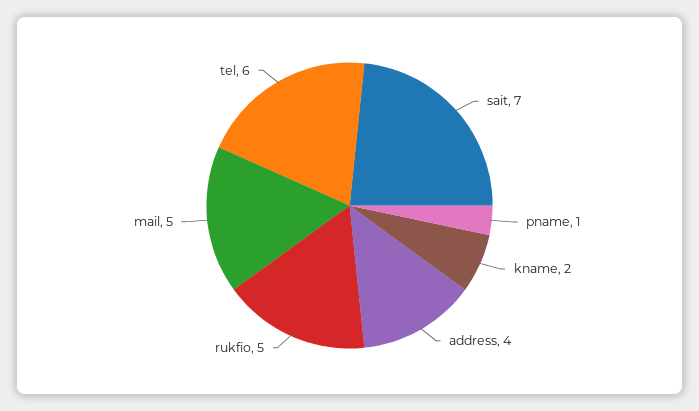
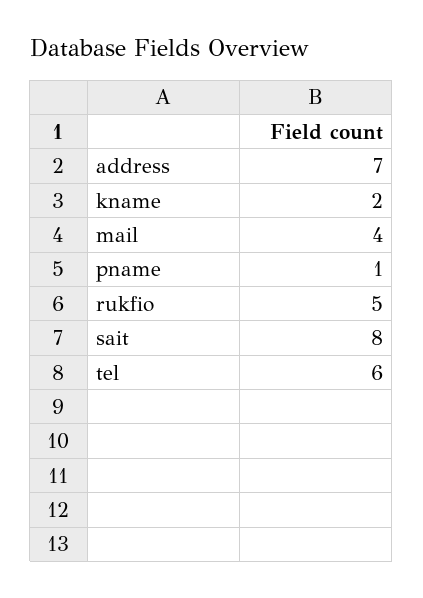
sait: 7 -> 8
address: 4 -> 7
mail: 5 -> 4

